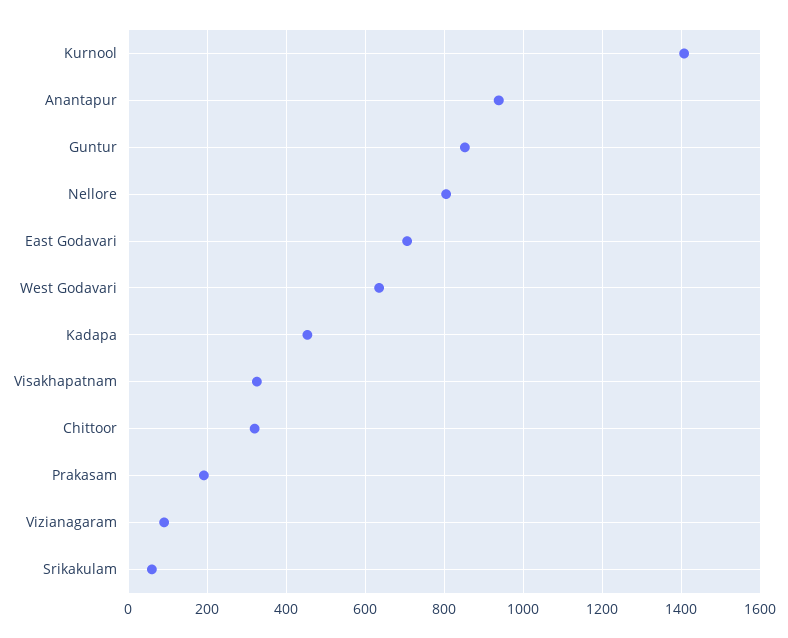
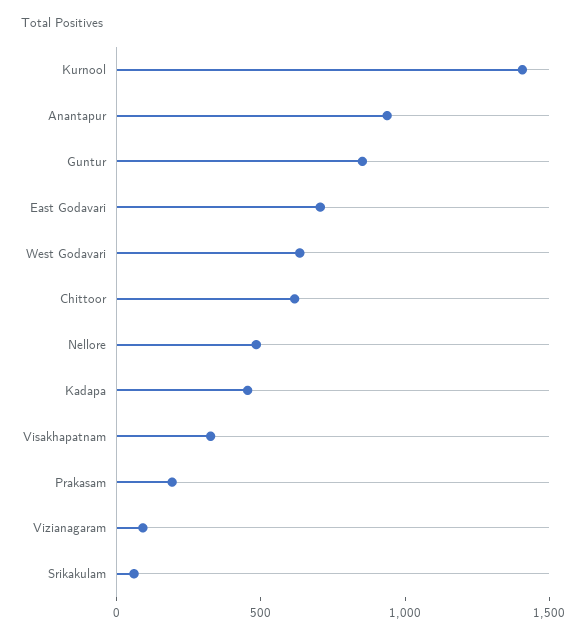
Nellore: 800 -> 500
Chittoor: 320 -> 600

